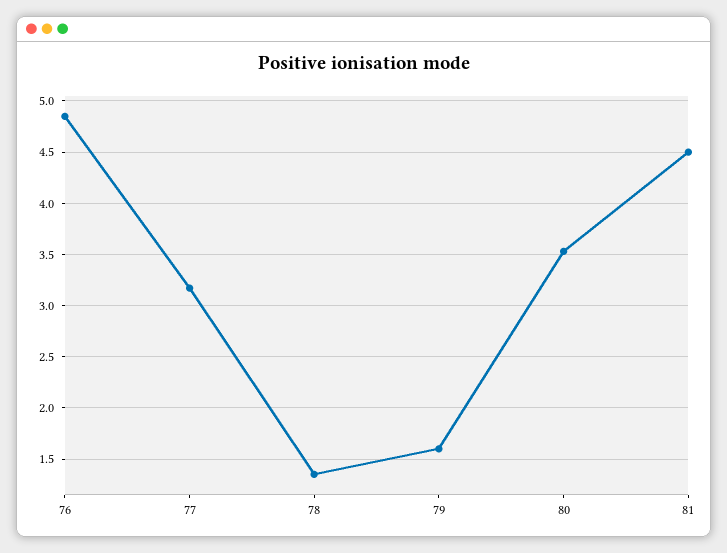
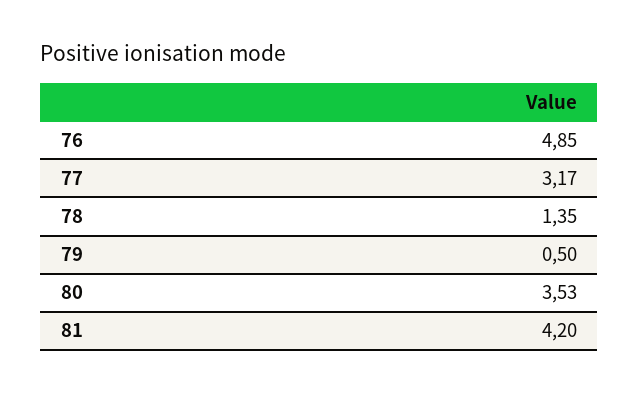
79: 1.6 -> 0.5
81: 4.5 -> 4.2

